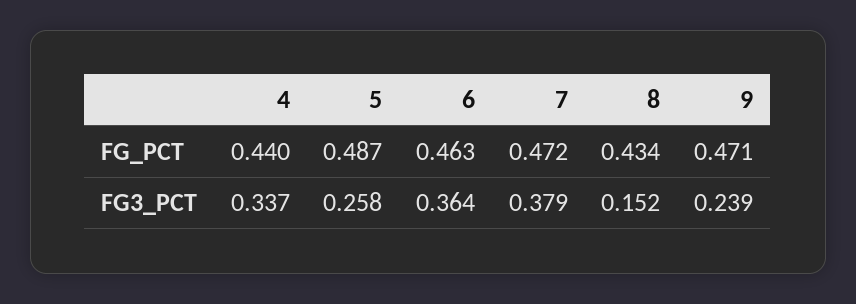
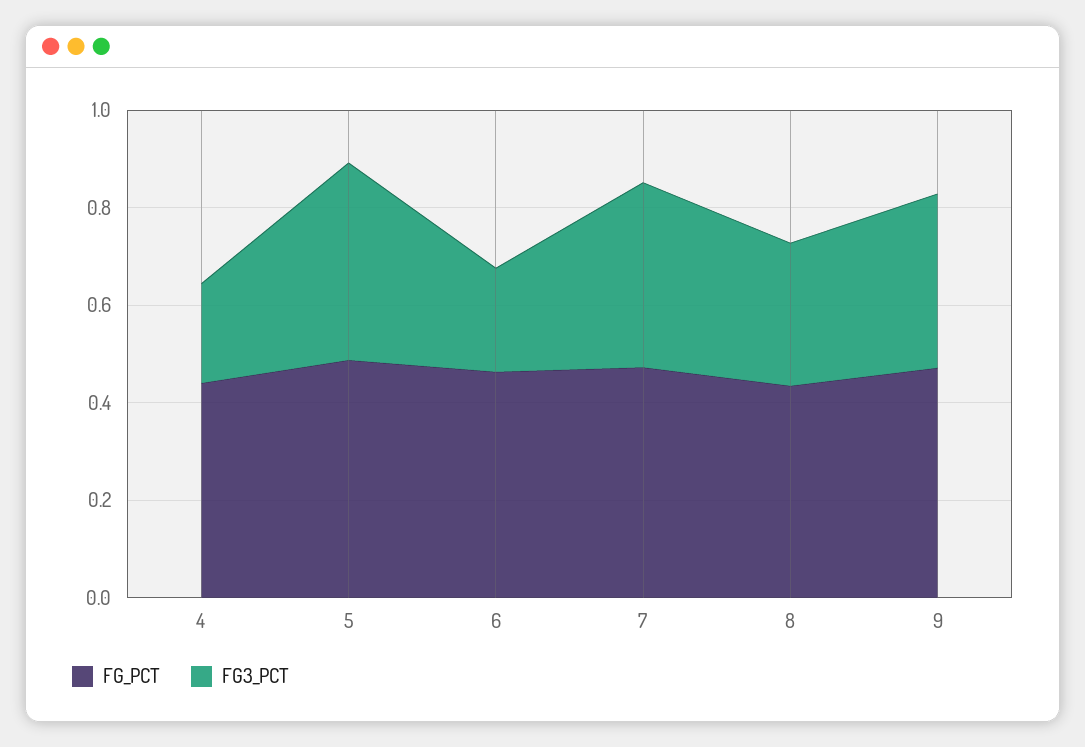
FG3_PCT, 4: 0.337 -> 0.2
FG3_PCT, 5: 0.258 -> 0.4
FG3_PCT, 6: 0.364 -> 0.2
FG3_PCT, 8: 0.152 -> 0.3
FG3_PCT, 9: 0.239 -> 0.35

